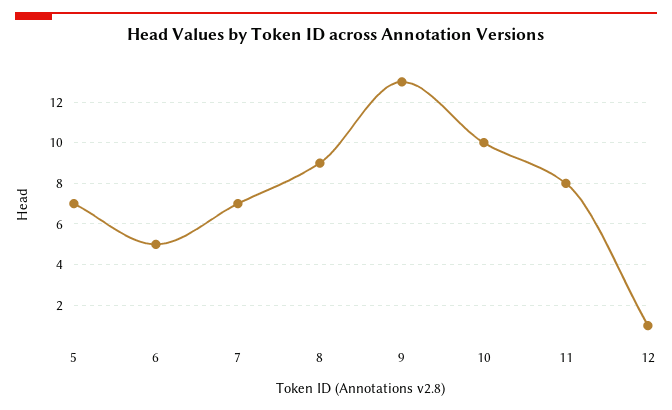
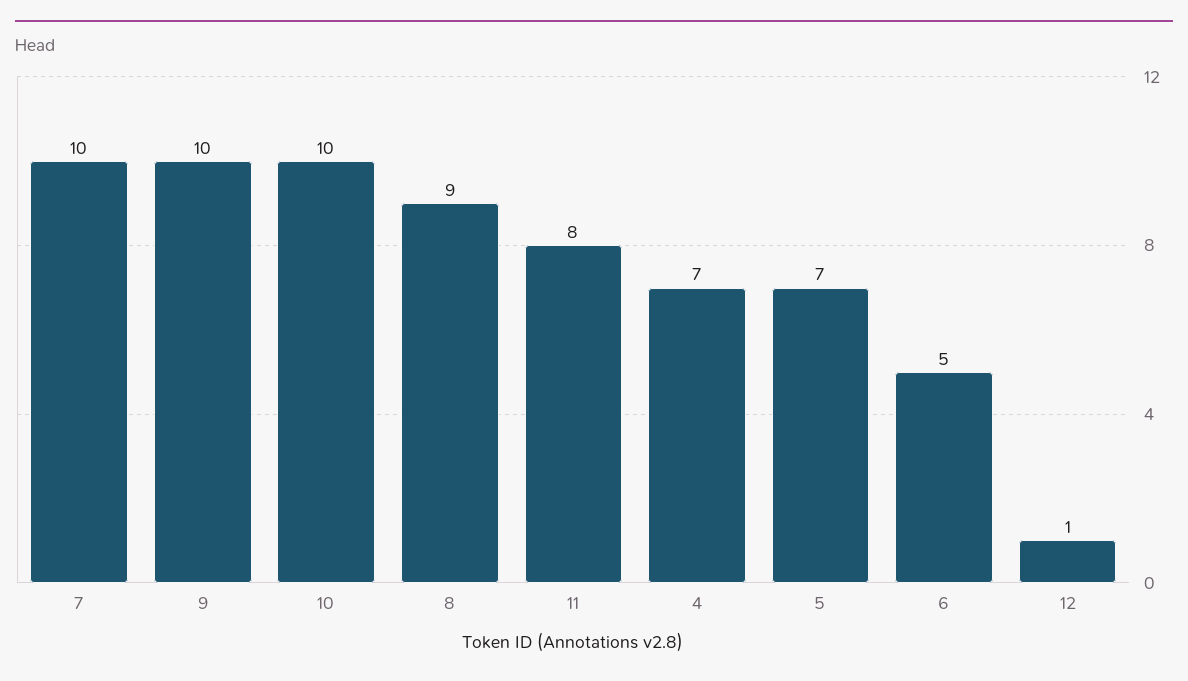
7: 7 -> 10
9: 13 -> 10
4: none -> 7

